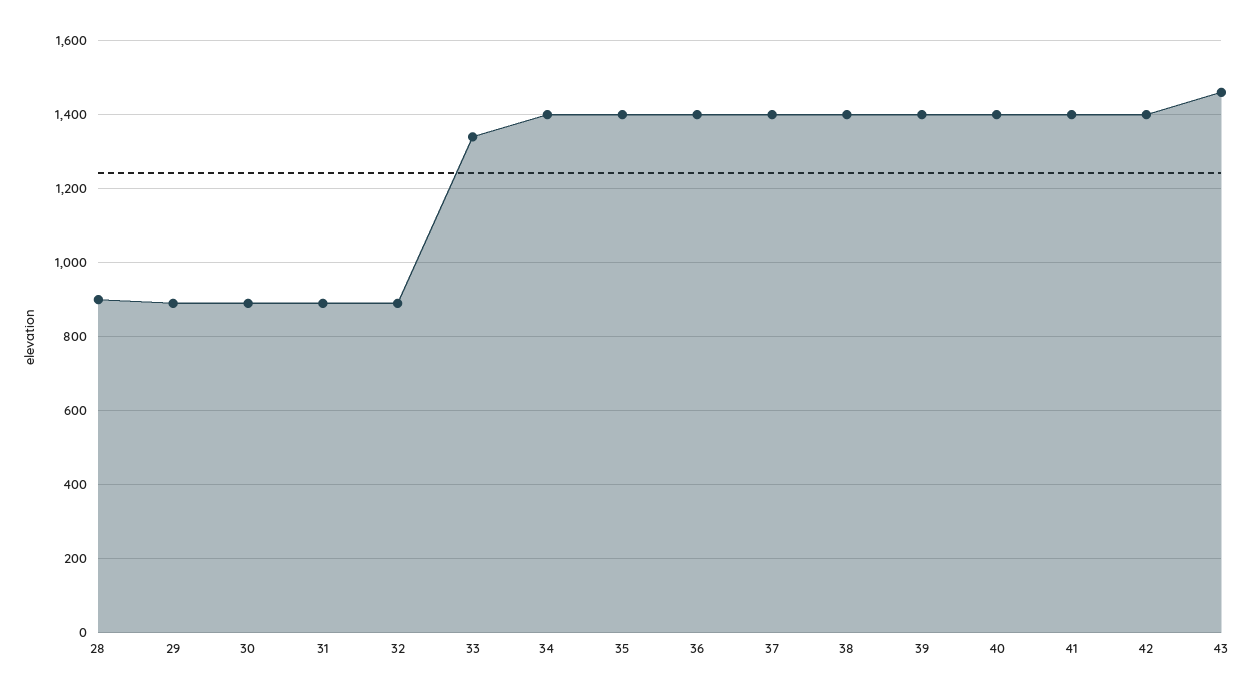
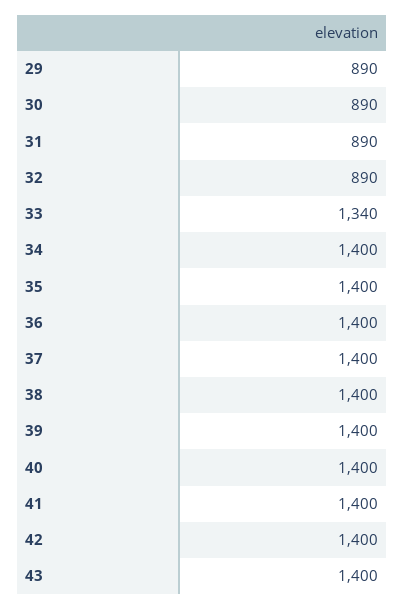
28: 900 -> none
43: 1460 -> 1400

